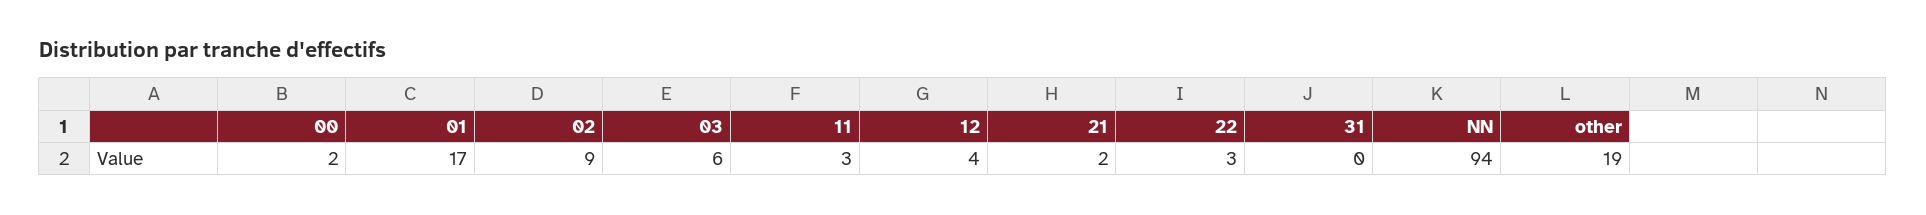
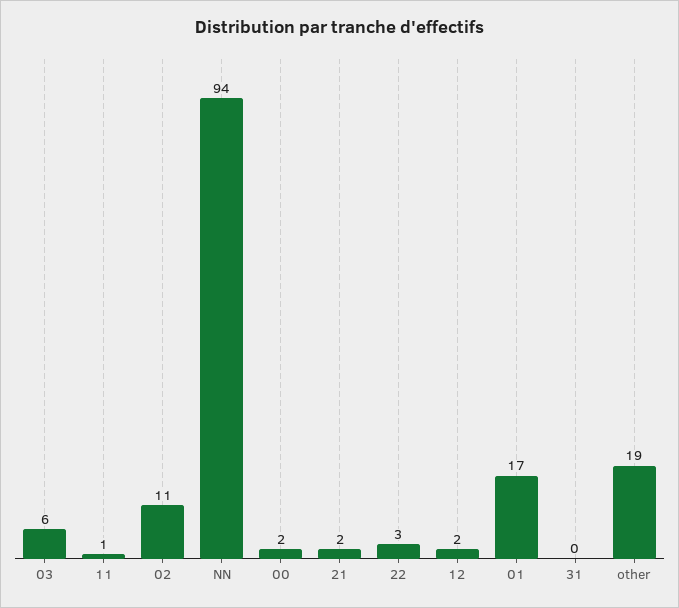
02: 9 -> 11
11: 3 -> 1
12: 4 -> 2

